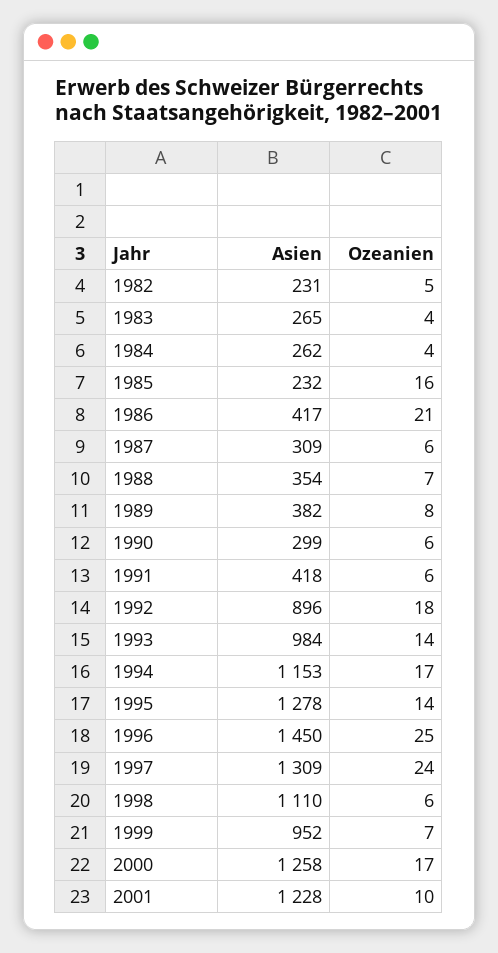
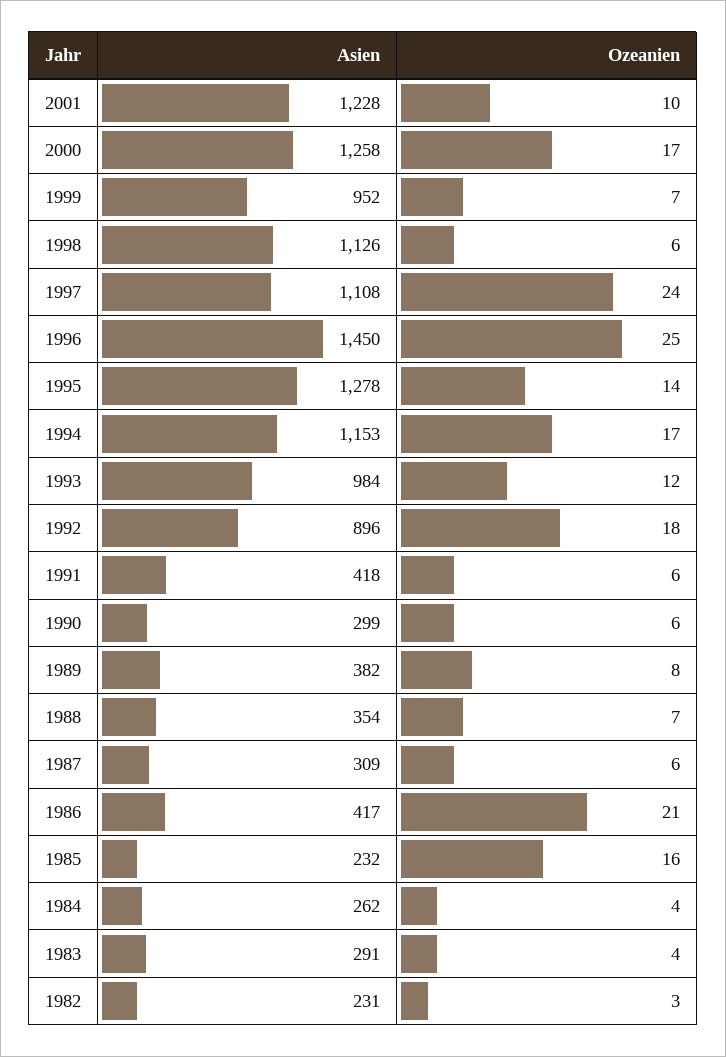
Ozeanien, 1982: 5 -> 3
Asien, 1983: 265 -> 291
Ozeanien, 1993: 14 -> 12
Asien, 1997: 1309 -> 1108
Asien, 1998: 1110 -> 1126

